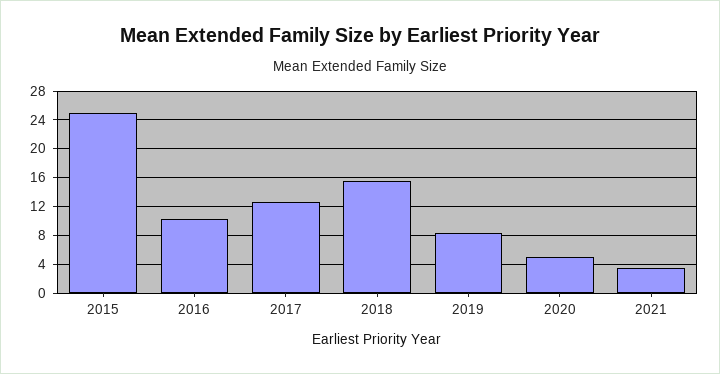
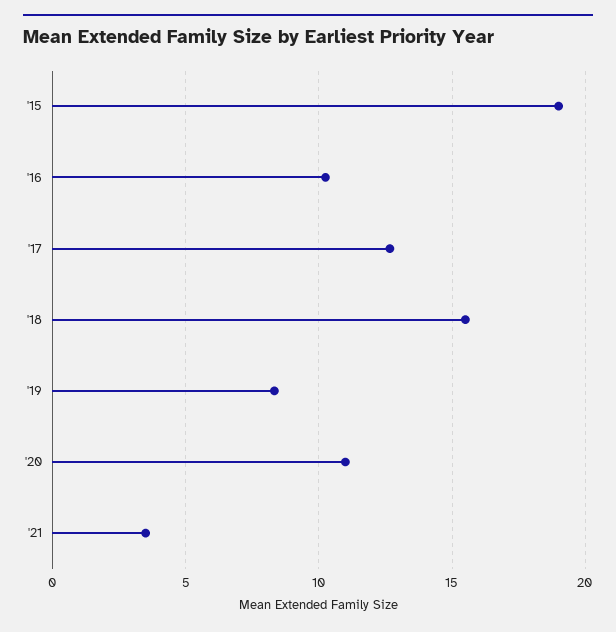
2015: 25 -> 19
2020: 5 -> 11

